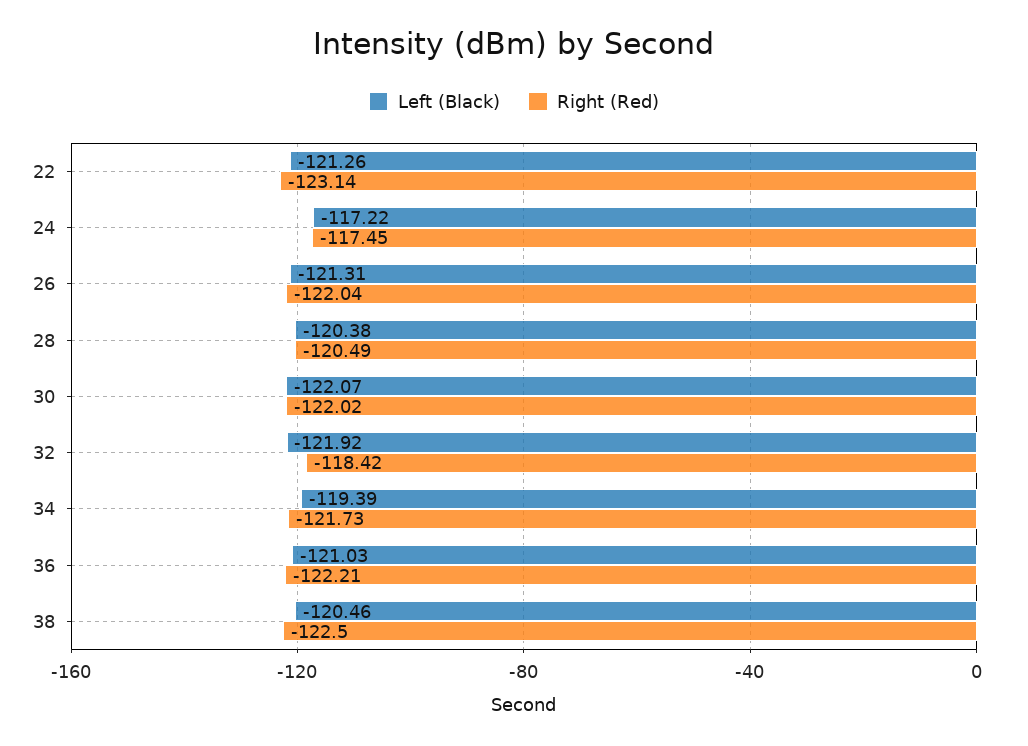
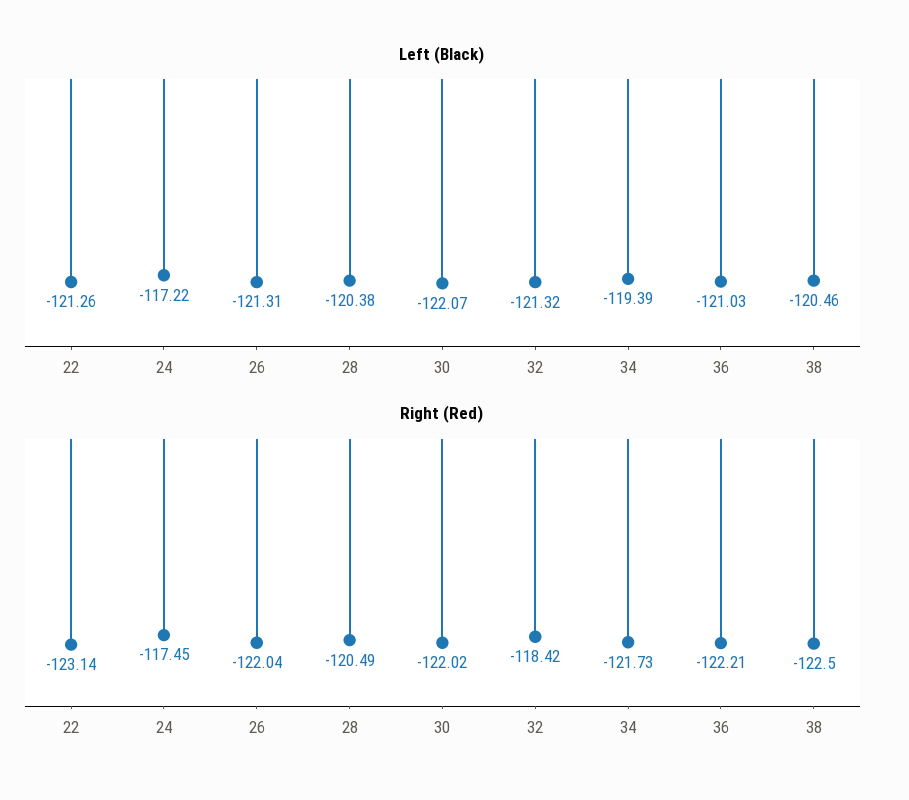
Left (Black), 32: -121.92 -> -121.32

